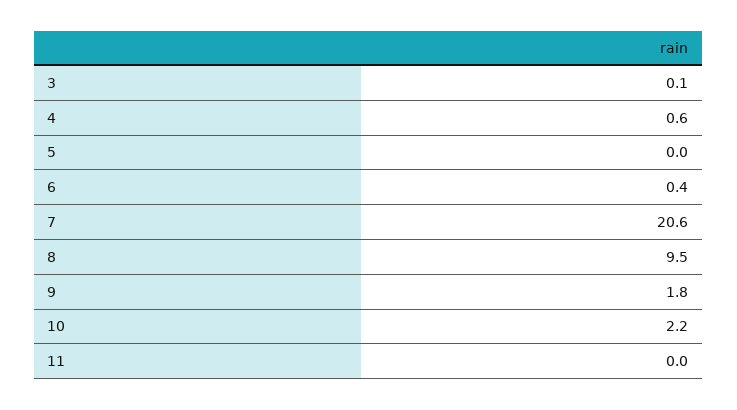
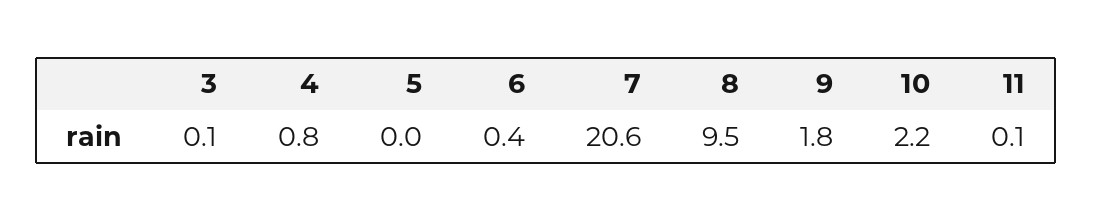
4: 0.6 -> 0.8
11: 0 -> 0.1

